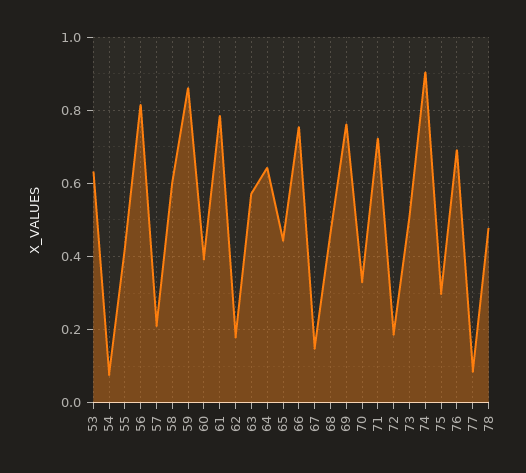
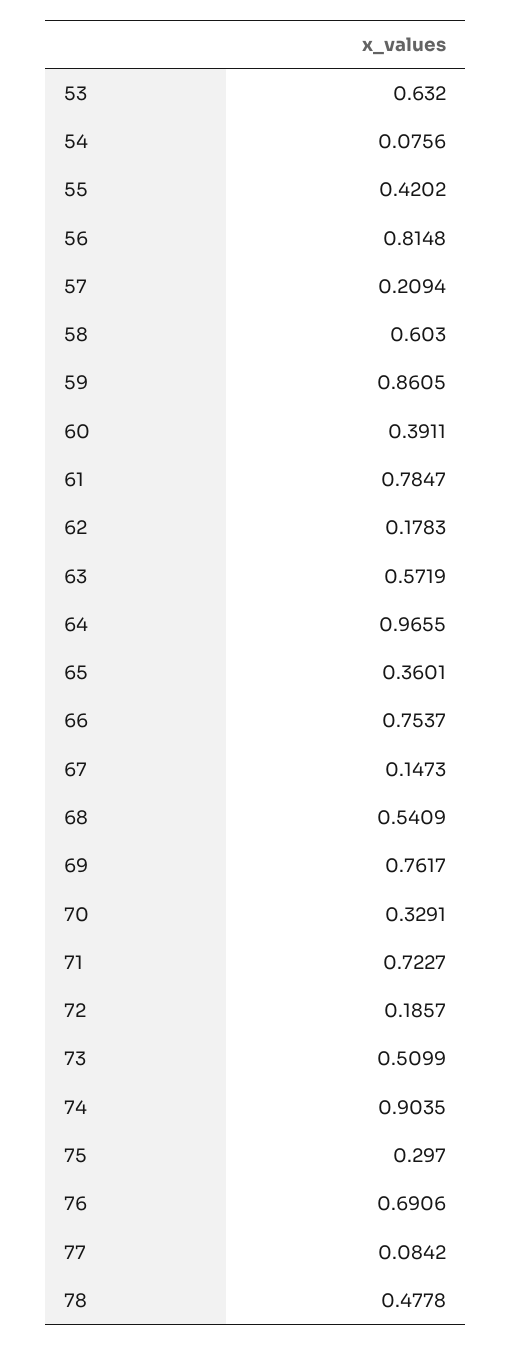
64: 0.64 -> 0.9655
65: 0.44 -> 0.3601
68: 0.46 -> 0.5409

